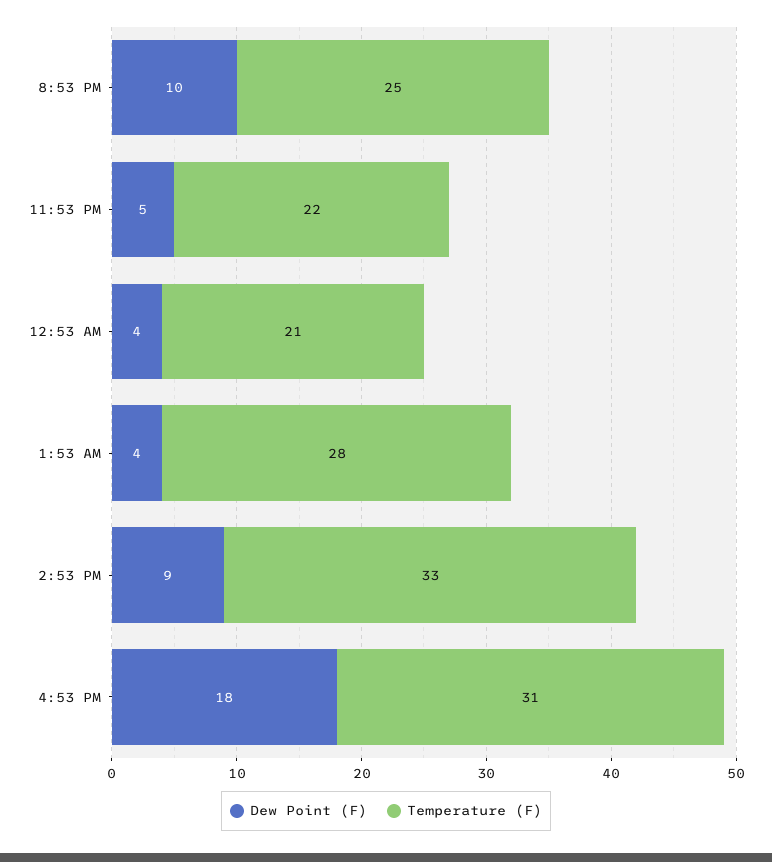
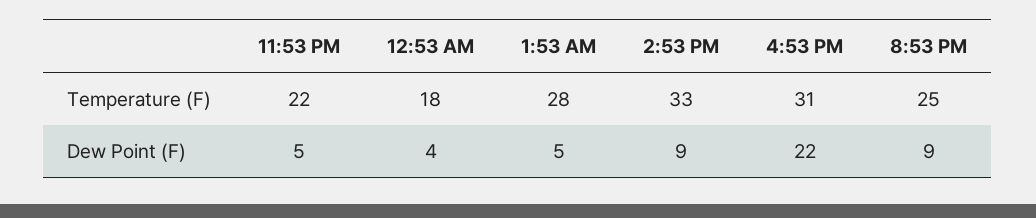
Dew Point (F), 8:53 PM: 10 -> 9
Temperature (F), 12:53 AM: 21 -> 18
Dew Point (F), 1:53 AM: 4 -> 5
Dew Point (F), 4:53 PM: 18 -> 22

